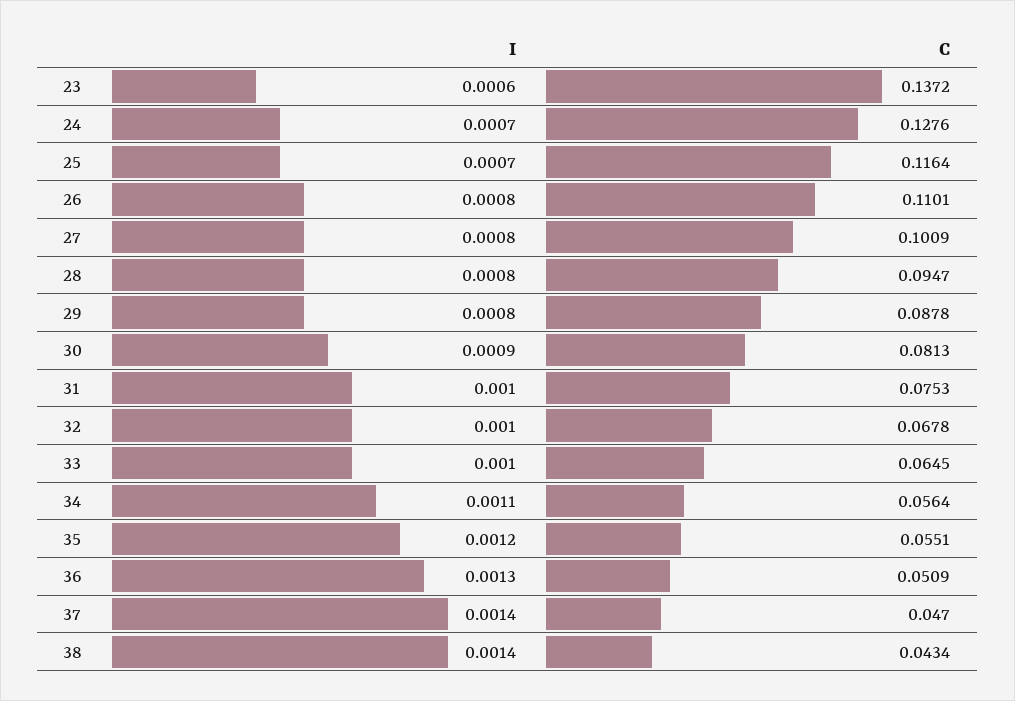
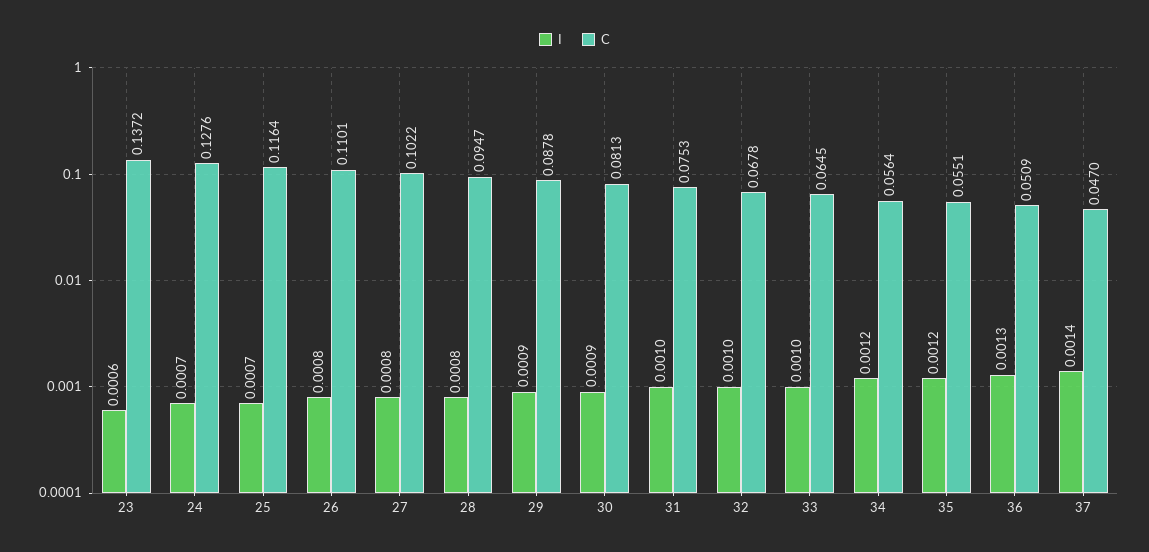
C, 27: 0.1009 -> 0.1022
I, 29: 0.0008 -> 0.0009
I, 34: 0.0011 -> 0.0012
I, 38: 0.0014 -> none
C, 38: 0.0434 -> none

